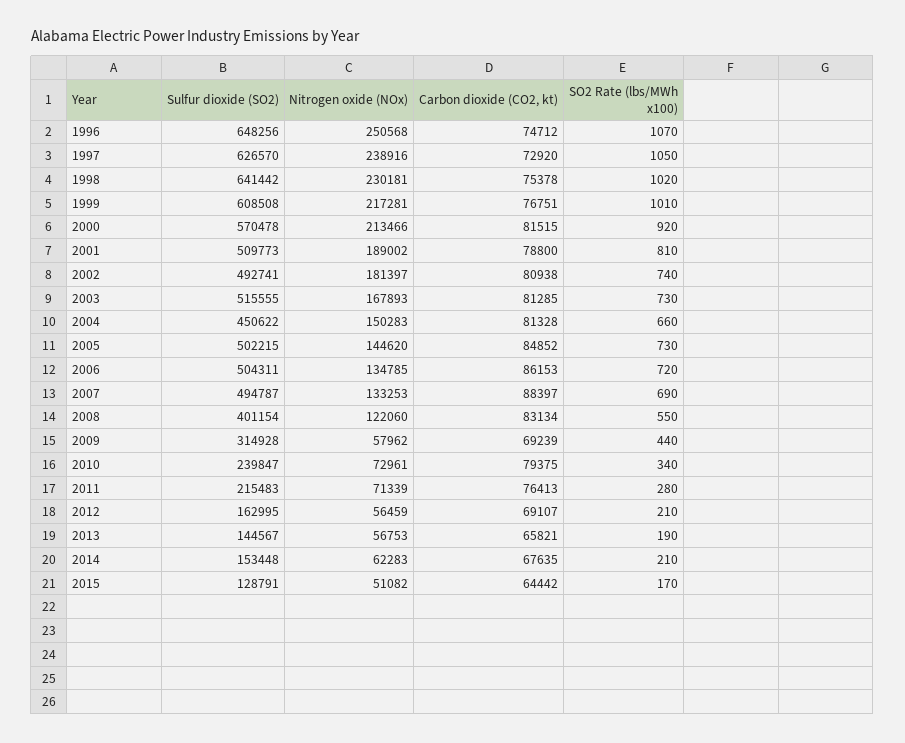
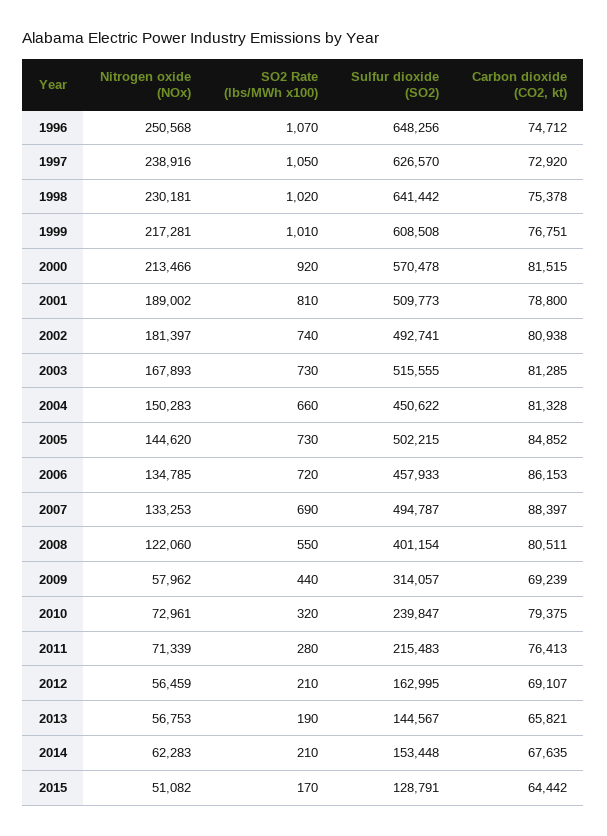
Sulfur dioxide (SO2), 2006: 504311 -> 457933
Carbon dioxide (CO2, kt), 2008: 83134 -> 80511
Sulfur dioxide (SO2), 2009: 314928 -> 314057
SO2 Rate (lbs/MWh x100), 2010: 340 -> 320

